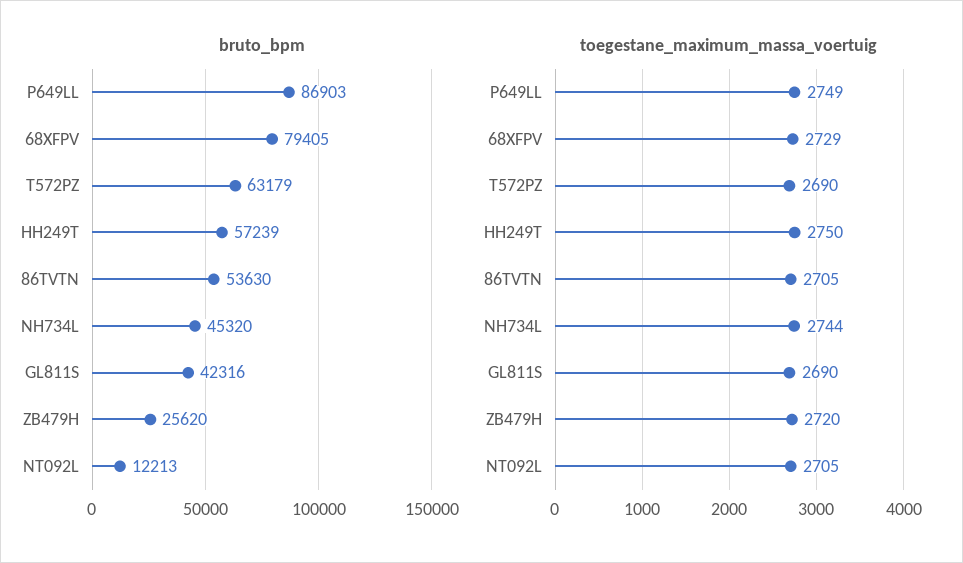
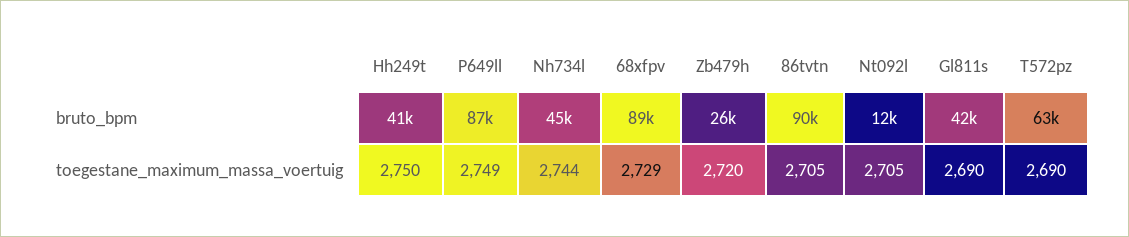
bruto_bpm, 68XFPV: 79405 -> 89000
bruto_bpm, HH249T: 57239 -> 41000
bruto_bpm, 86TVTN: 53630 -> 90000

